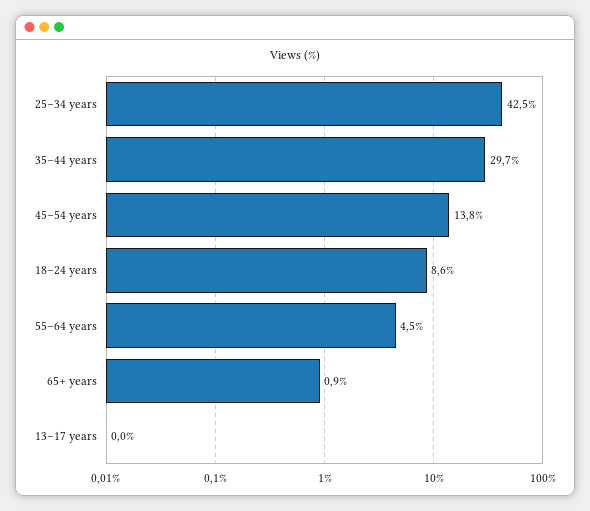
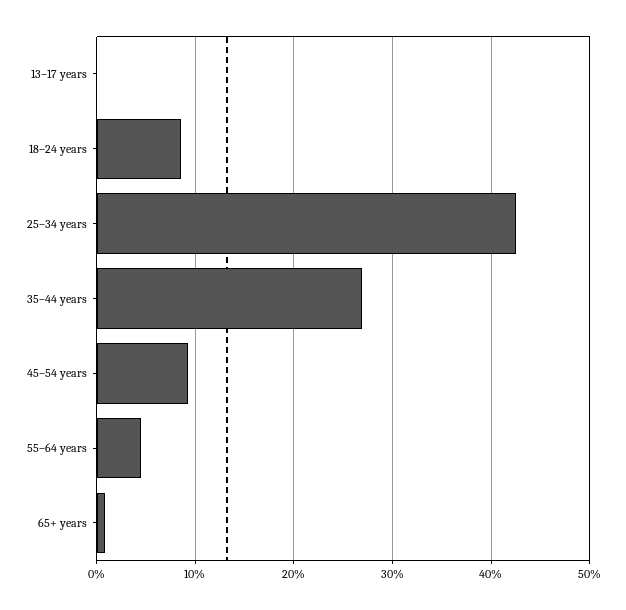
35–44 years: 29.7 -> 27
45–54 years: 13.8 -> 9

